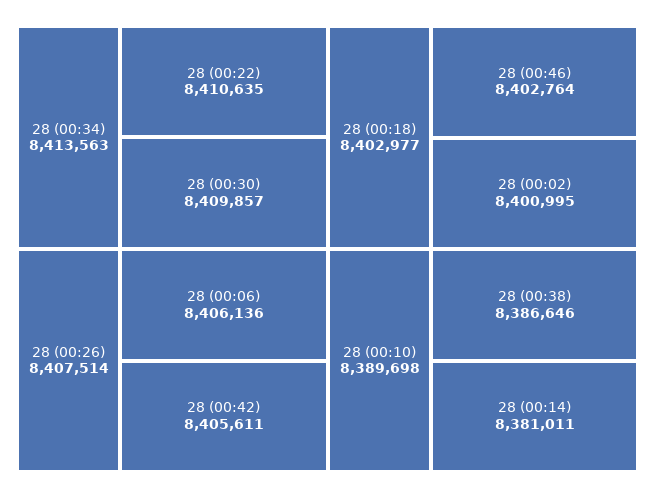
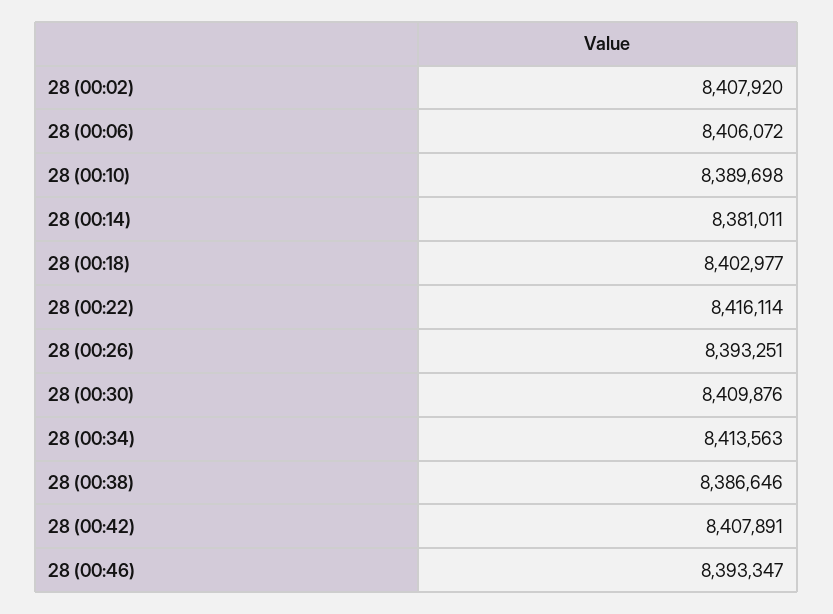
28 (00:22): 8410635 -> 8416114
28 (00:30): 8409857 -> 8409876
28 (00:26): 8407514 -> 8393251
28 (00:06): 8406136 -> 8406072
28 (00:42): 8405611 -> 8407891
28 (00:46): 8402764 -> 8393347
28 (00:02): 8400995 -> 8407920

